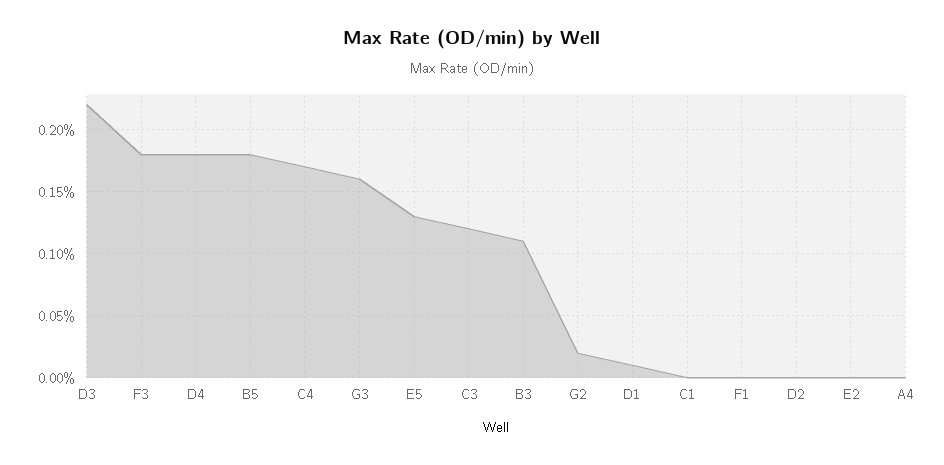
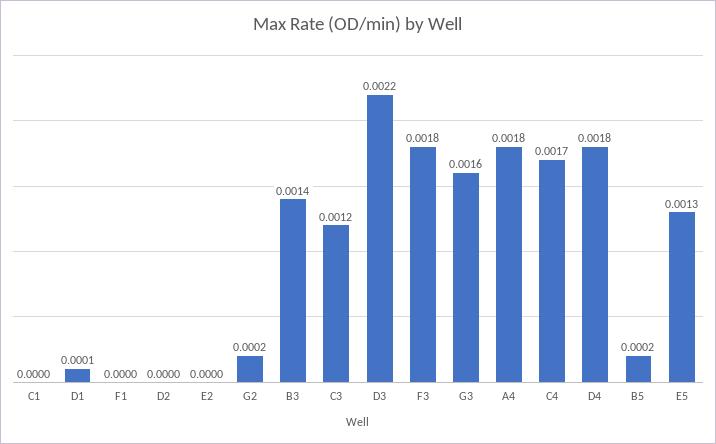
B5: 0.0018 -> 0.0002
B3: 0.0011 -> 0.0014
A4: 0 -> 0.0018

